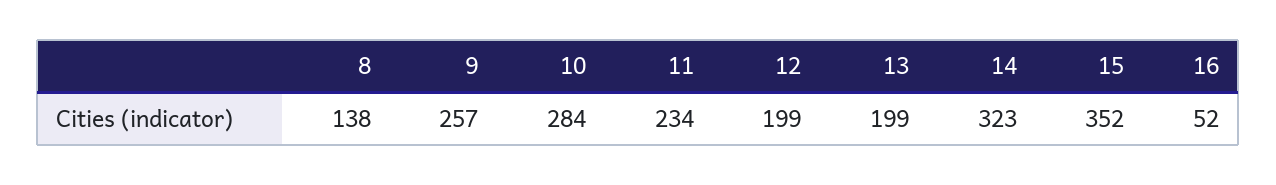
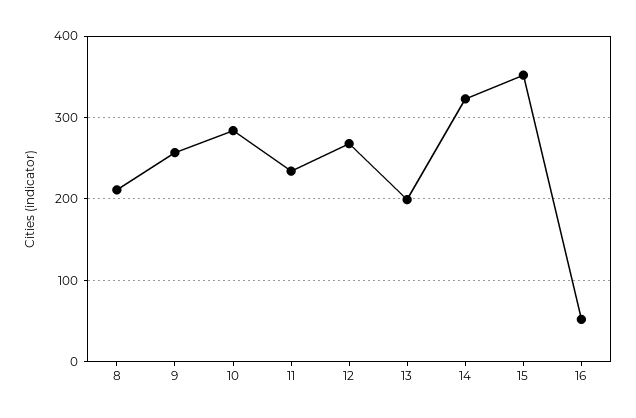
8: 138 -> 210
12: 199 -> 270

